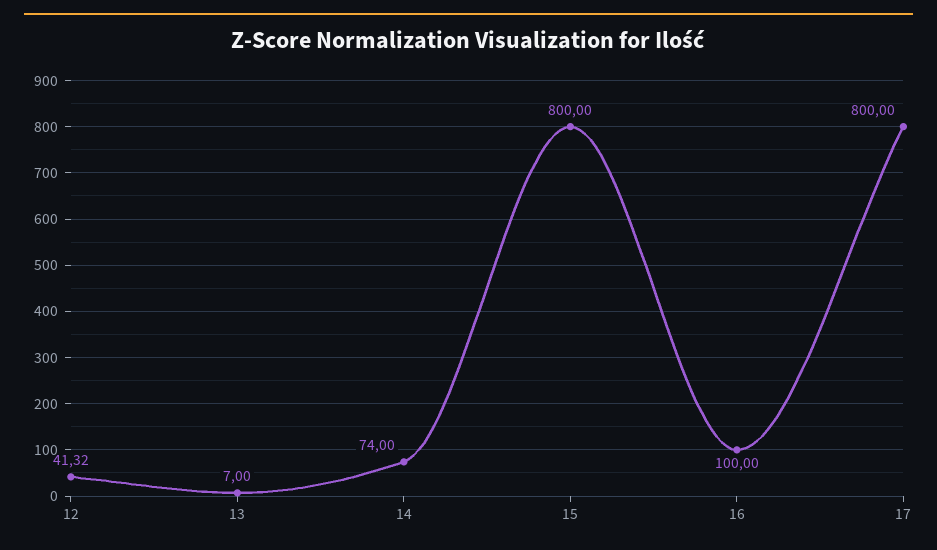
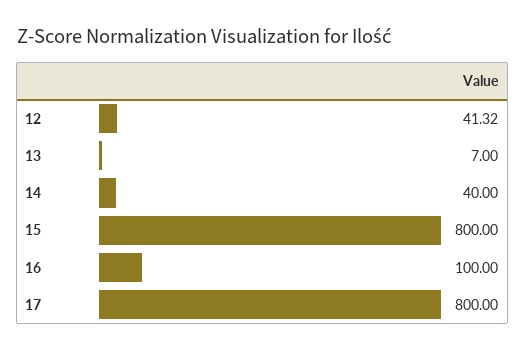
14: 74 -> 40

